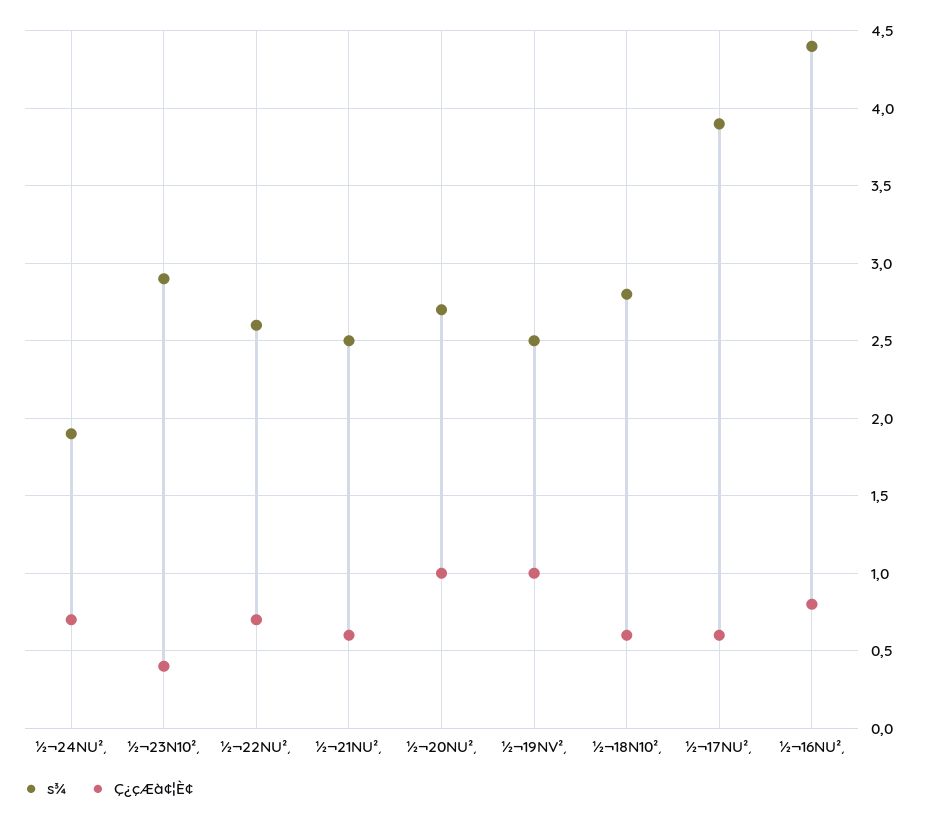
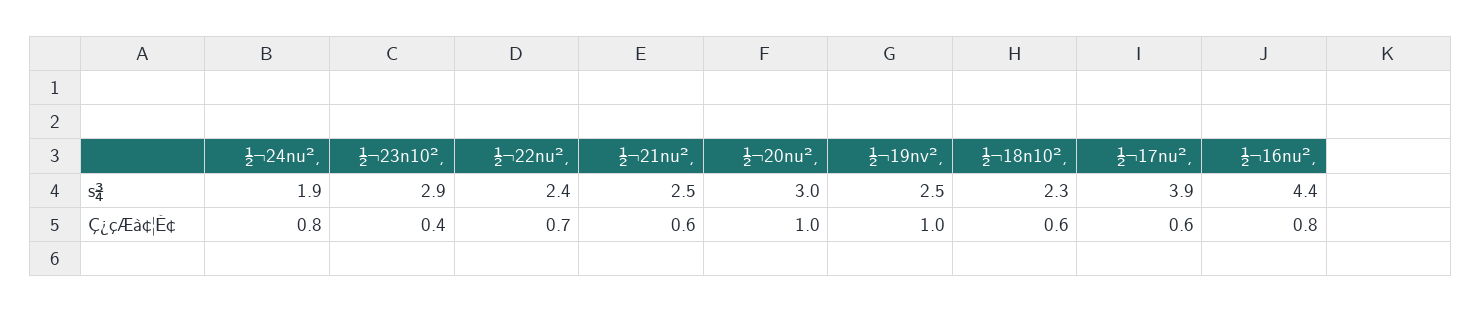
Ç¿çÆà¢¦È¢, ½¬24NU²¸: 0.7 -> 0.8
s¾, ½¬22NU²¸: 2.6 -> 2.4
s¾, ½¬20NU²¸: 2.7 -> 3
s¾, ½¬18N10²¸: 2.8 -> 2.3

